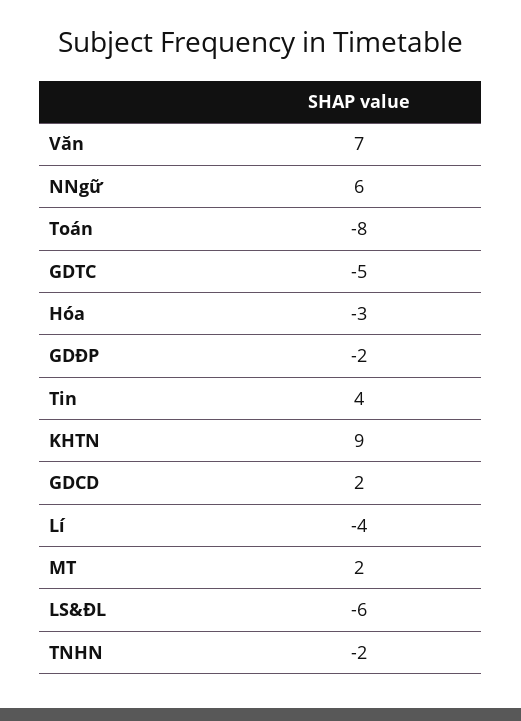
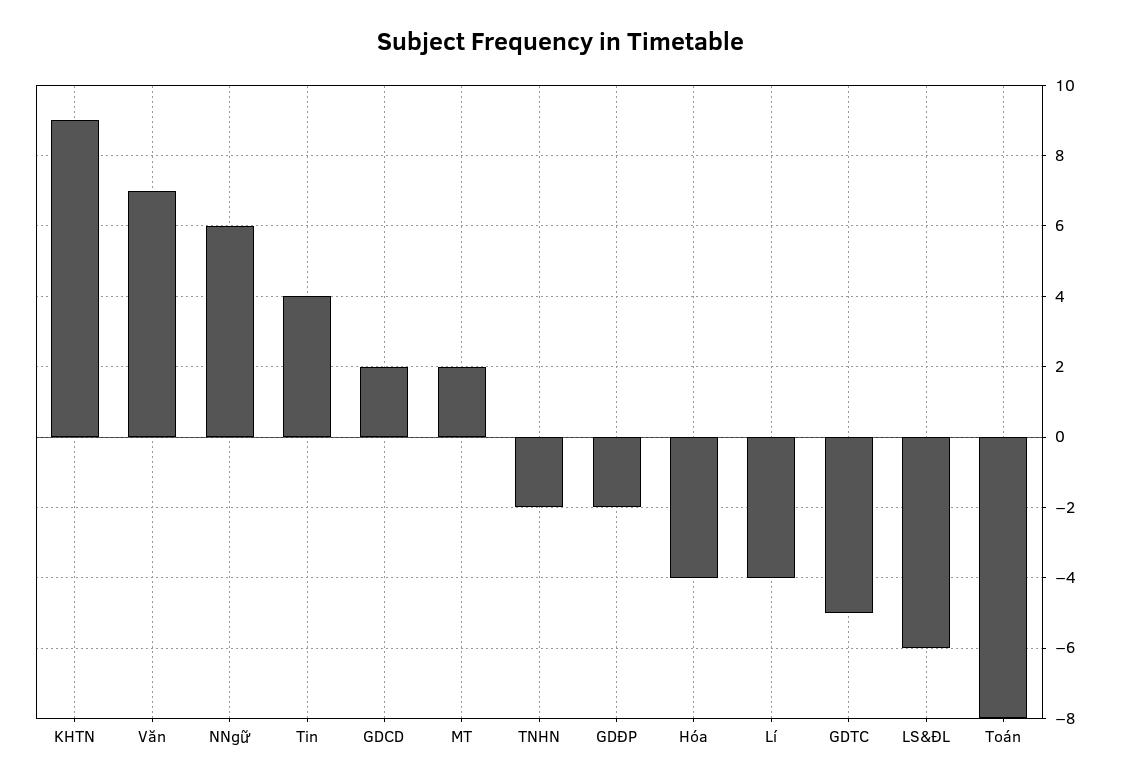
Hóa: -3 -> -4

